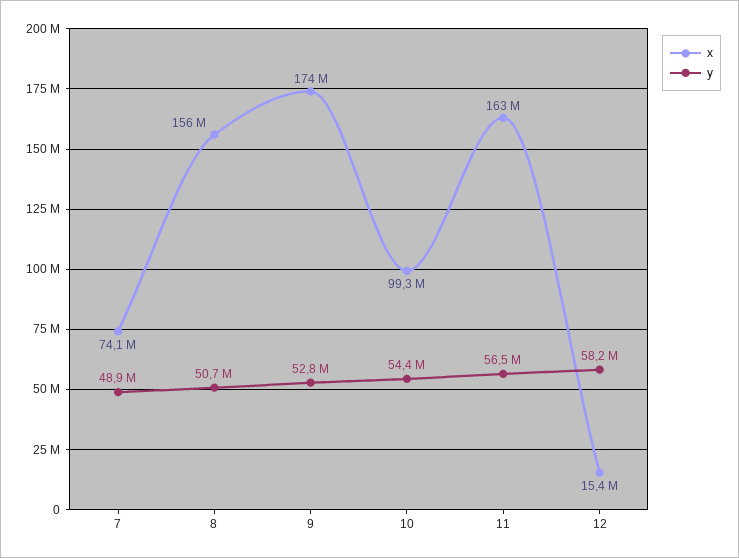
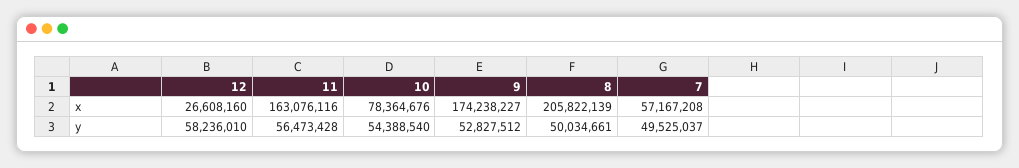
x, 7: 74100000 -> 57167208
y, 7: 48900000 -> 49525037
x, 8: 156000000 -> 205822139
y, 8: 50700000 -> 50034661
x, 10: 99300000 -> 78364676
x, 12: 15400000 -> 26608160

